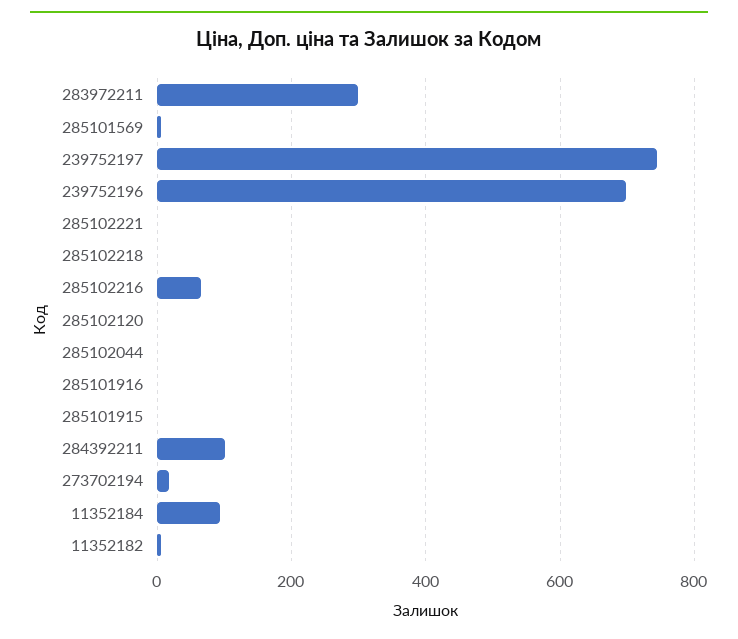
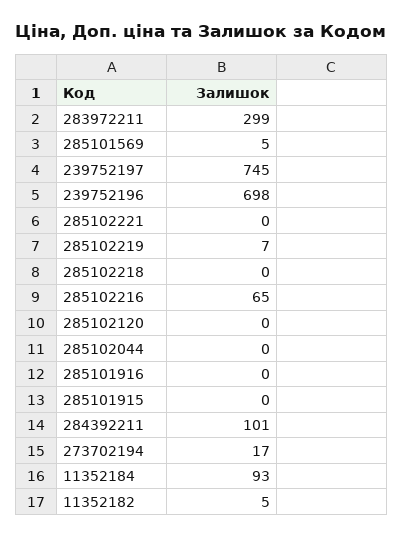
285102219: none -> 7

